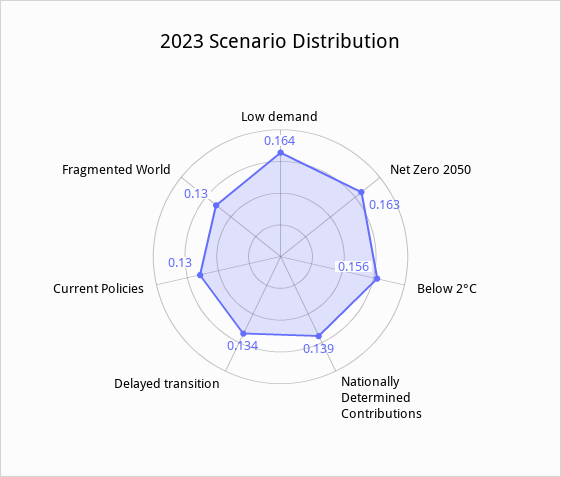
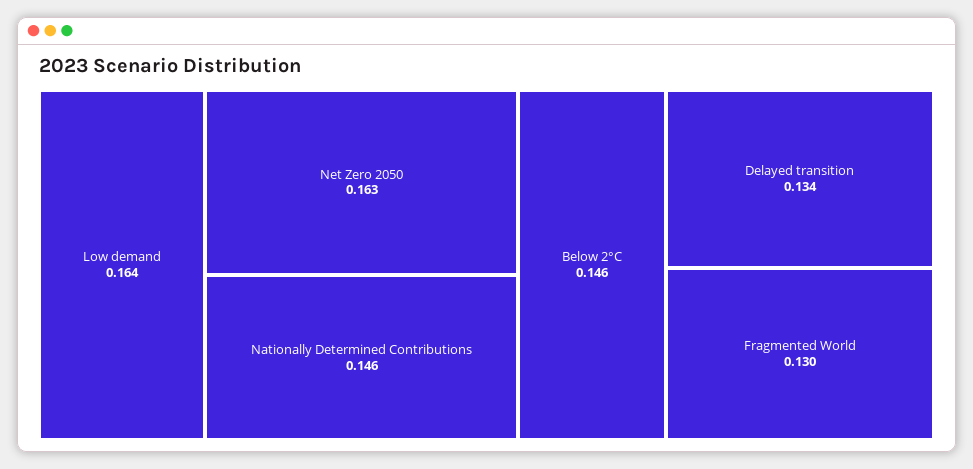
Below 2°C: 0.156 -> 0.146
Nationally Determined Contributions: 0.139 -> 0.146
Current Policies: 0.13 -> none

